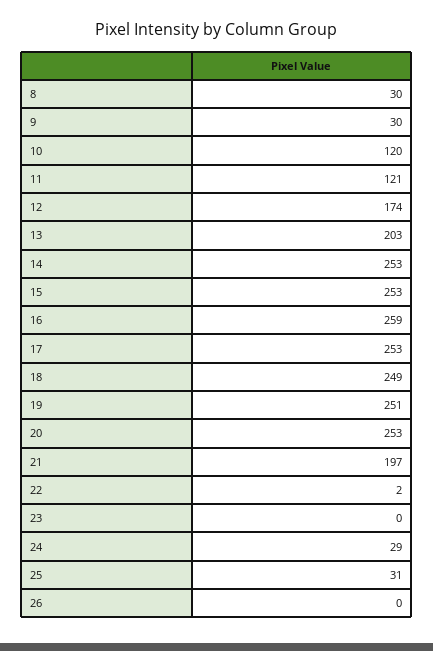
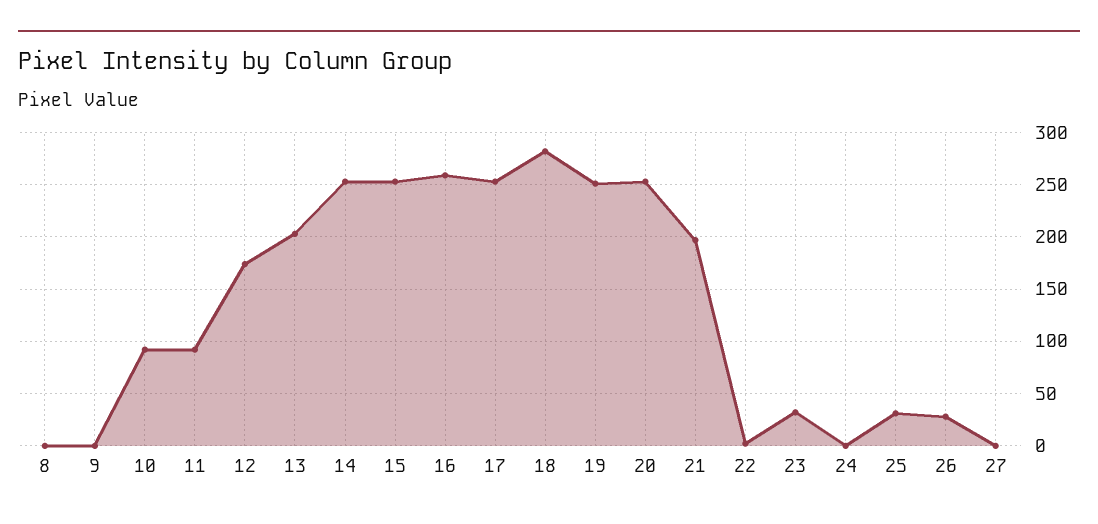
8: 30 -> 0
9: 30 -> 0
10: 120 -> 90
11: 121 -> 90
18: 249 -> 280
23: 0 -> 30
24: 29 -> 0
26: 0 -> 30
27: none -> 0

